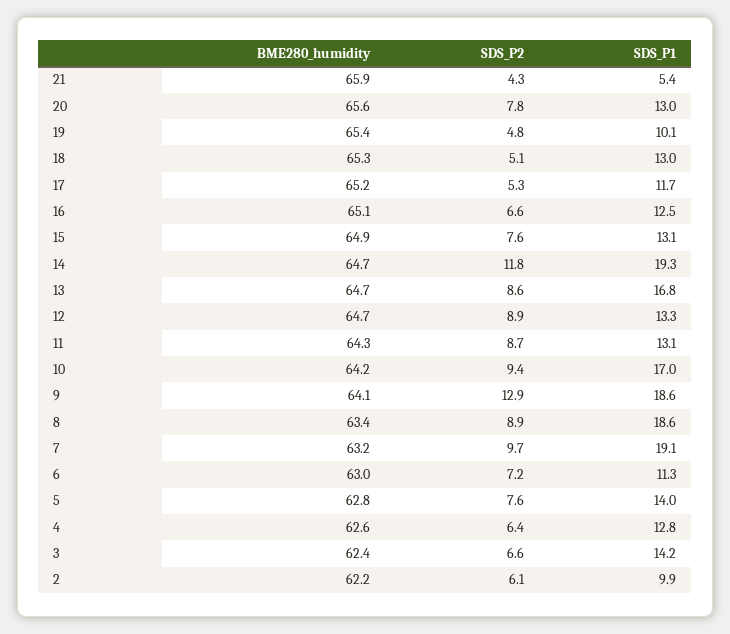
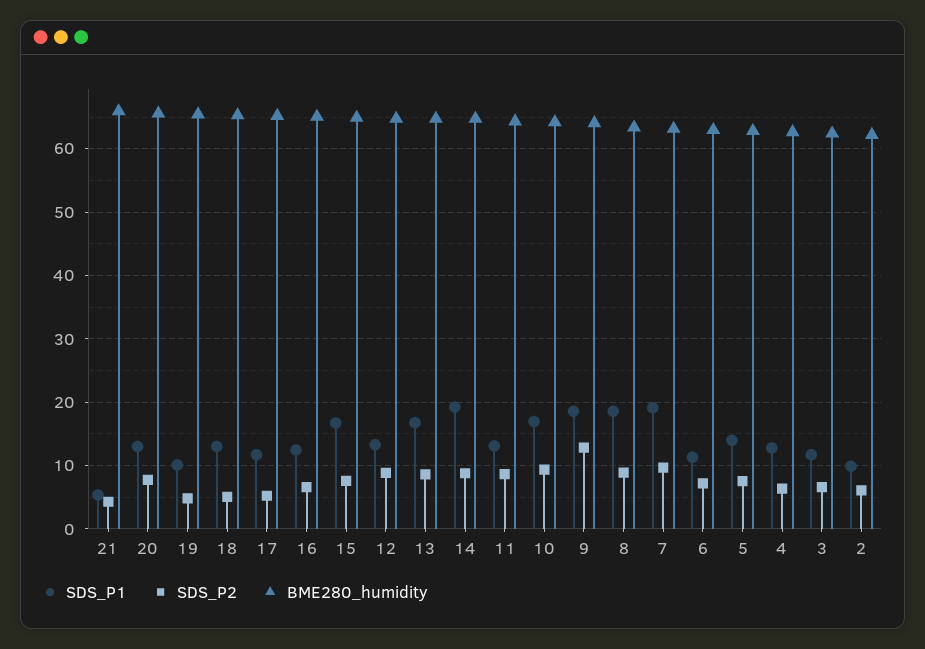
SDS_P1, 15: 13.1 -> 17
SDS_P2, 14: 11.8 -> 9
SDS_P1, 3: 14.2 -> 12

